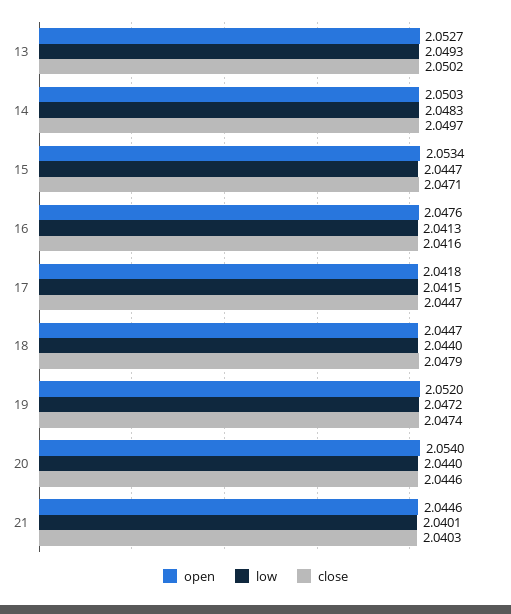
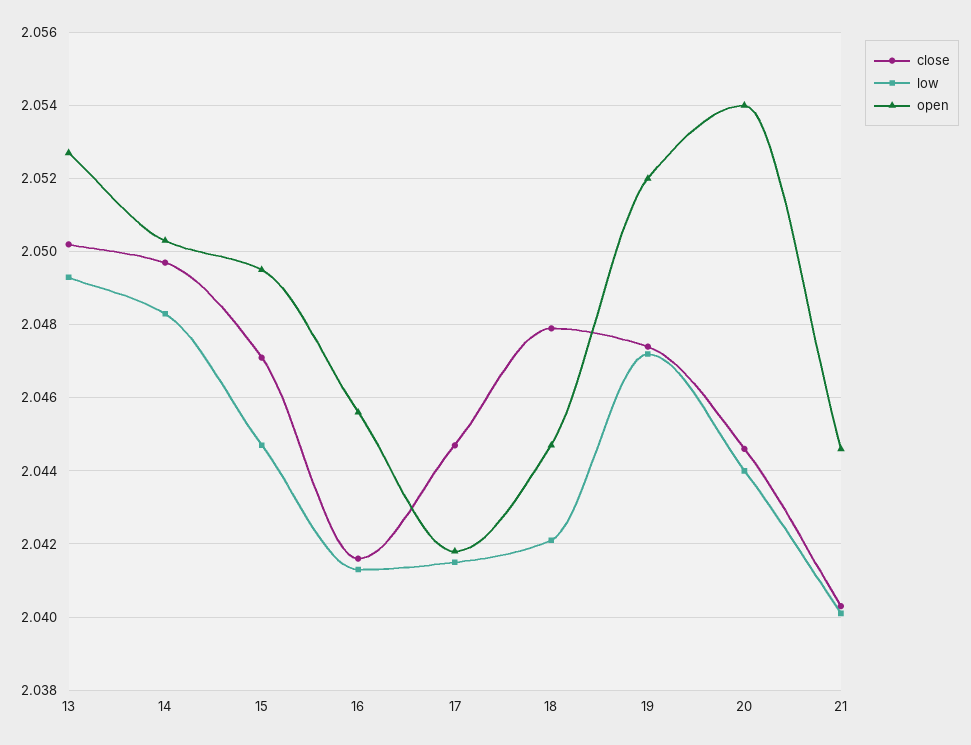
open, 15: 2.0534 -> 2.0495
open, 16: 2.0476 -> 2.0455
low, 18: 2.044 -> 2.042

